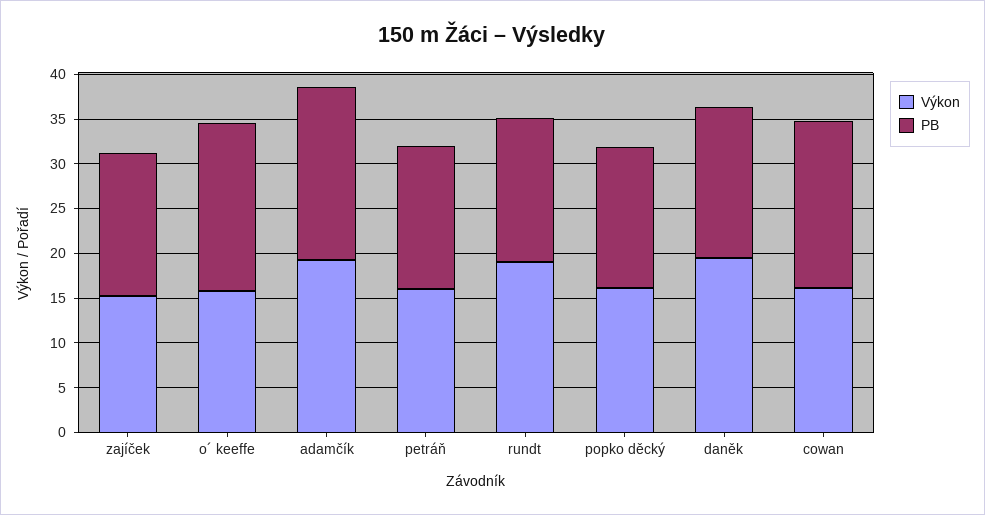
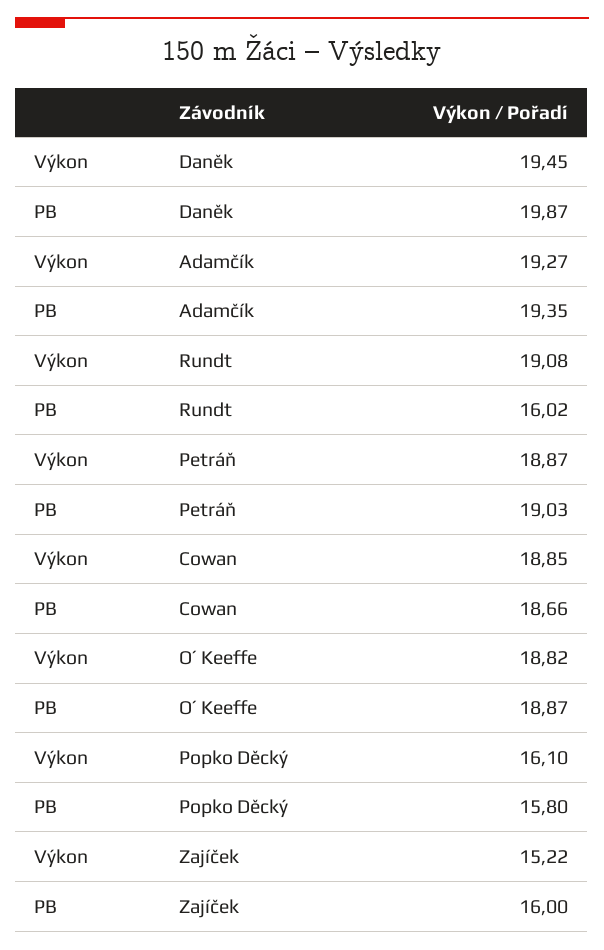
Výkon, o´ keeffe: 16 -> 18.82
Výkon, petráň: 16 -> 18.87
PB, petráň: 16 -> 19.03
PB, daněk: 17 -> 19.87
Výkon, cowan: 16 -> 18.85

